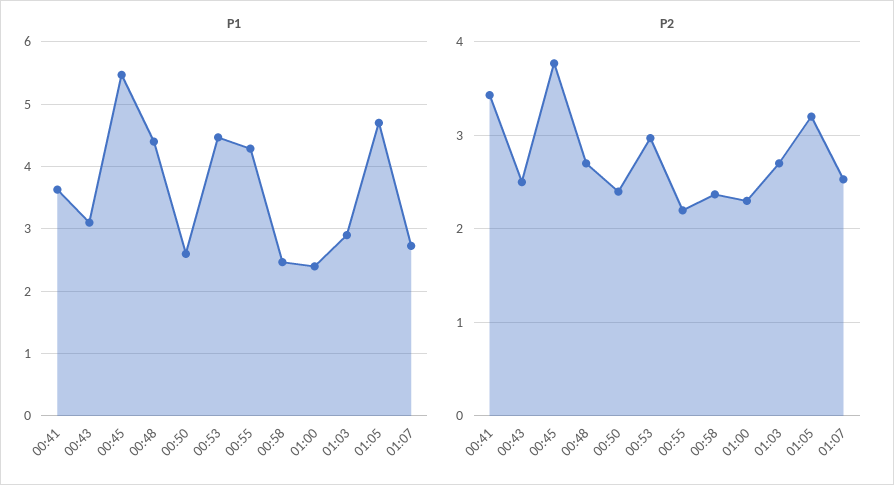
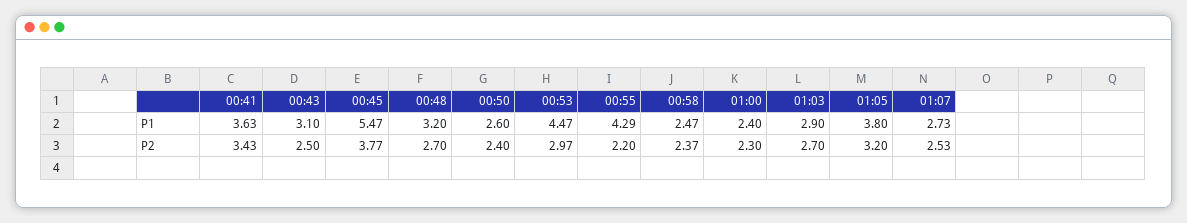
P1, 00:48: 4.4 -> 3.2
P1, 01:05: 4.7 -> 3.8

